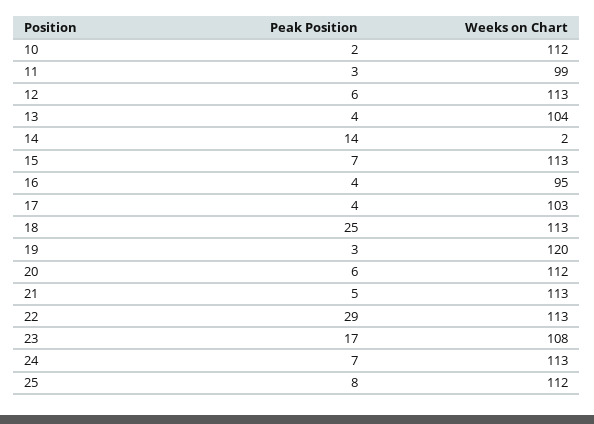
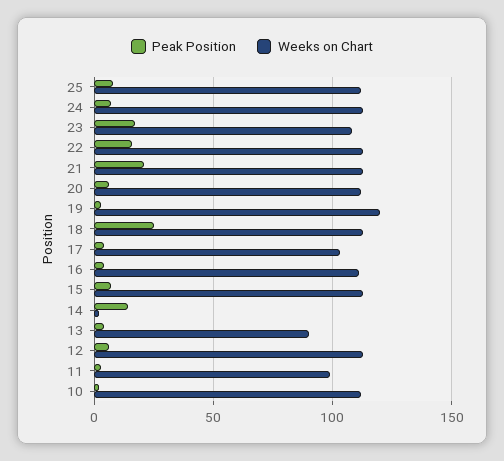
Weeks on Chart, 13: 104 -> 90
Weeks on Chart, 16: 95 -> 110
Peak Position, 21: 5 -> 20
Peak Position, 22: 29 -> 15

